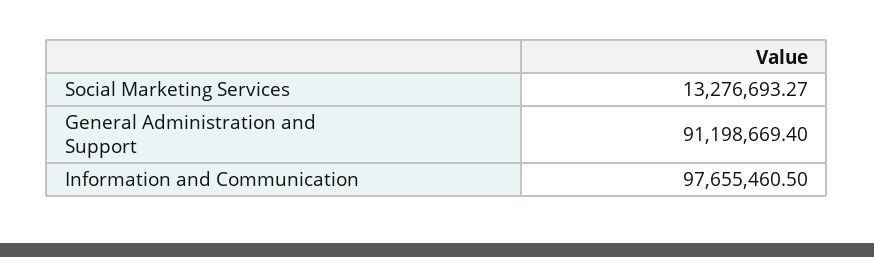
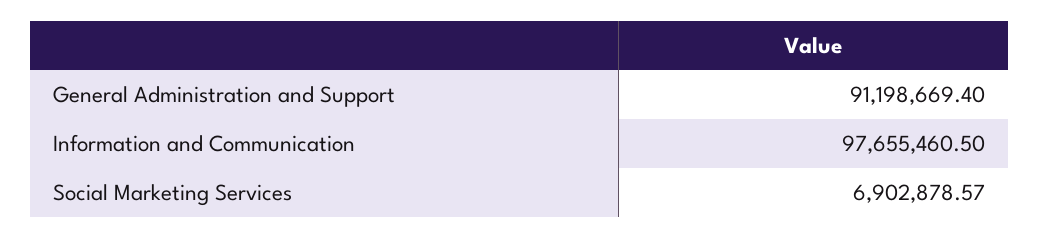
Social Marketing Services: 13276693.27 -> 6902878.57

